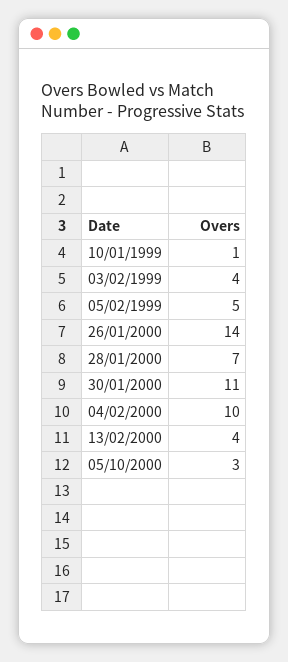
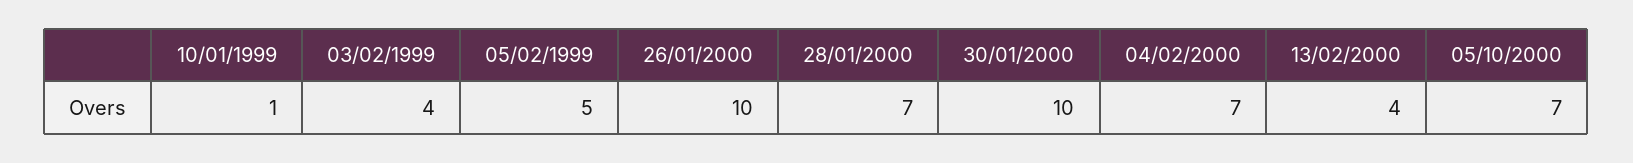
26/01/2000: 14 -> 10
30/01/2000: 11 -> 10
04/02/2000: 10 -> 7
05/10/2000: 3 -> 7

